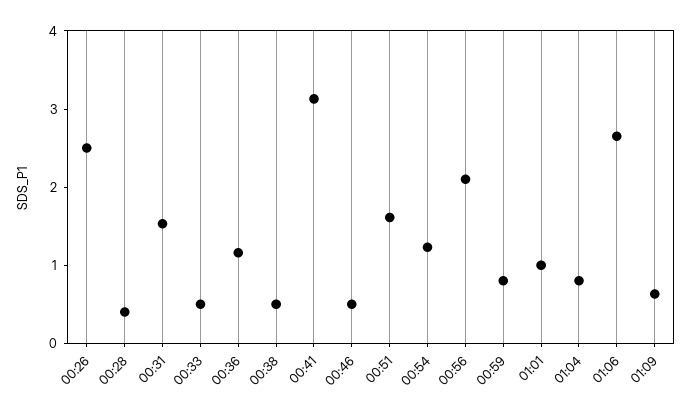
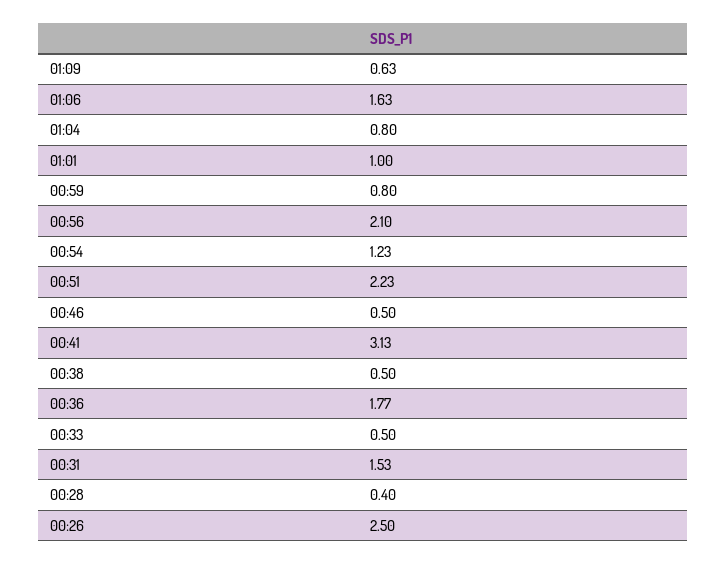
00:36: 1.2 -> 1.77
00:51: 1.6 -> 2.23
01:06: 2.6 -> 1.63

